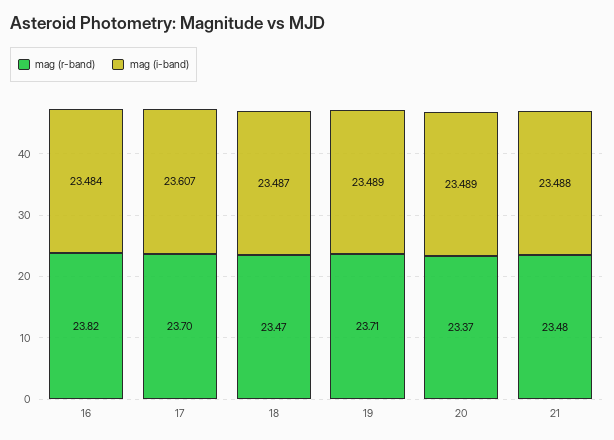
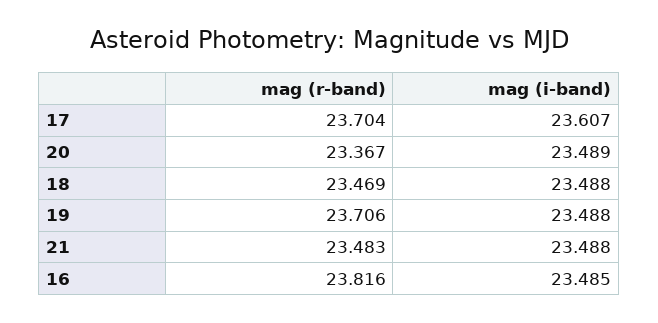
mag (i-band), 16: 23.484 -> 23.485
mag (i-band), 18: 23.487 -> 23.488
mag (i-band), 19: 23.489 -> 23.488

